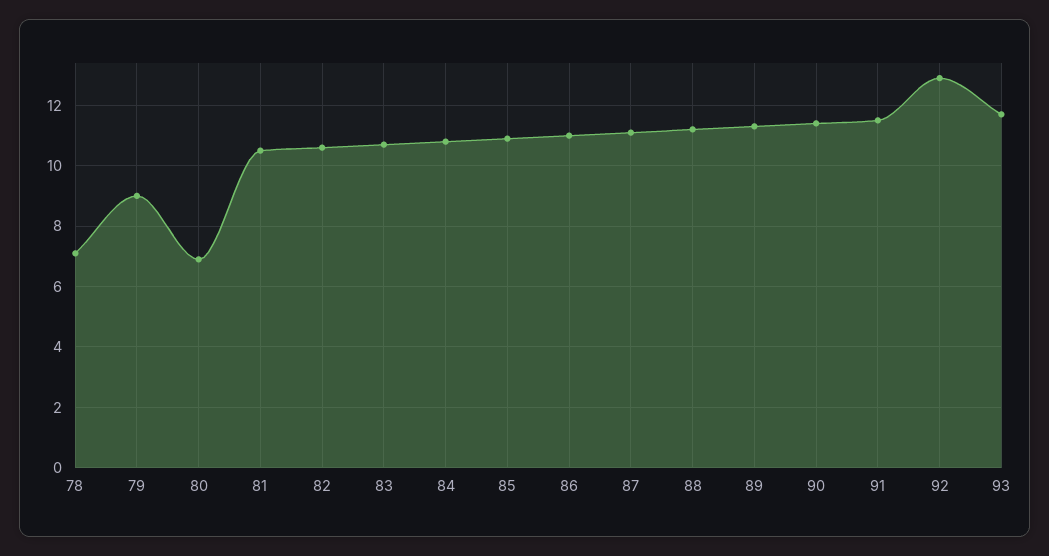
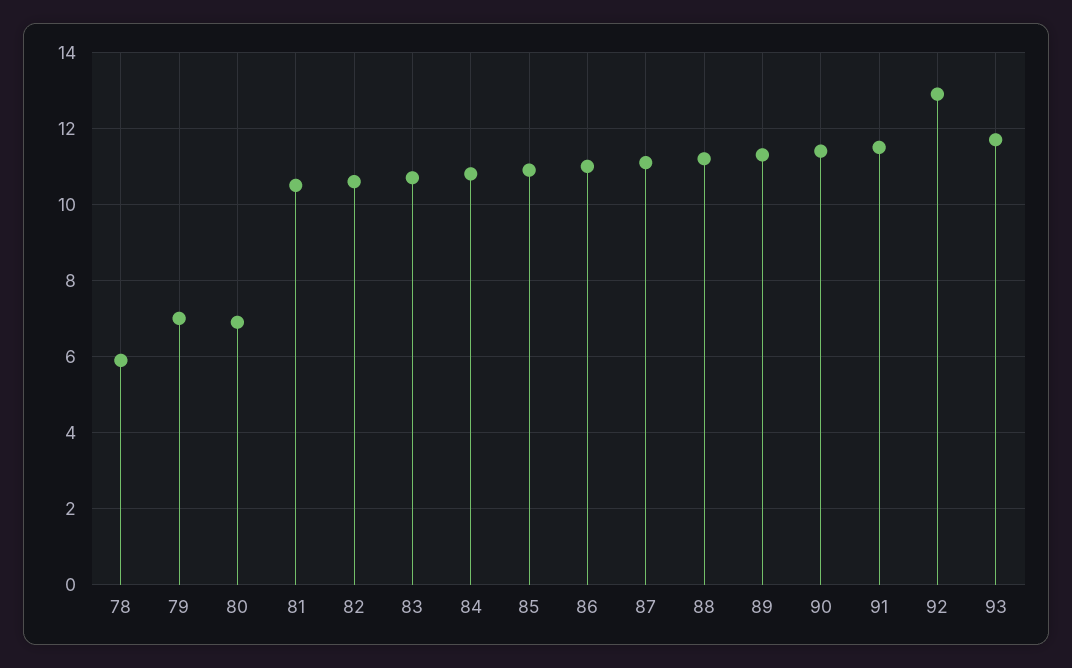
78: 7 -> 6
79: 9 -> 7

